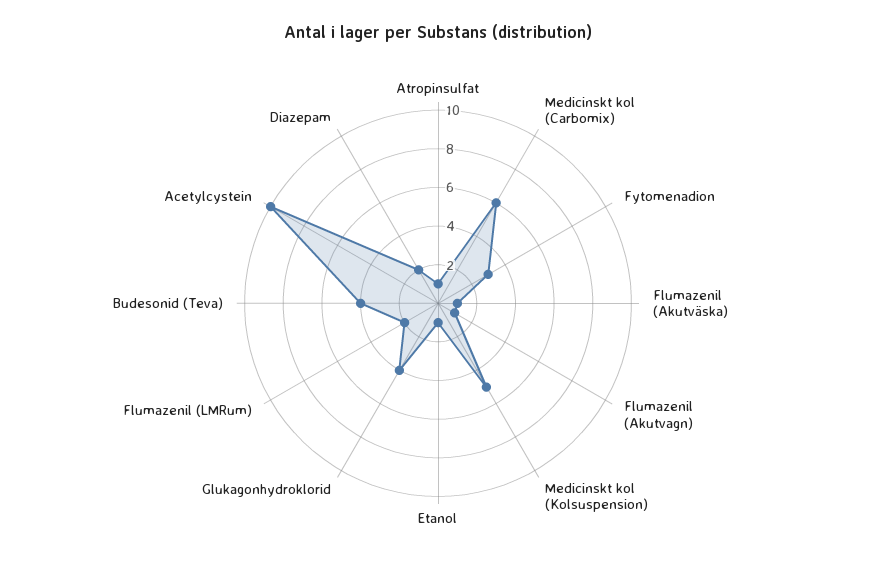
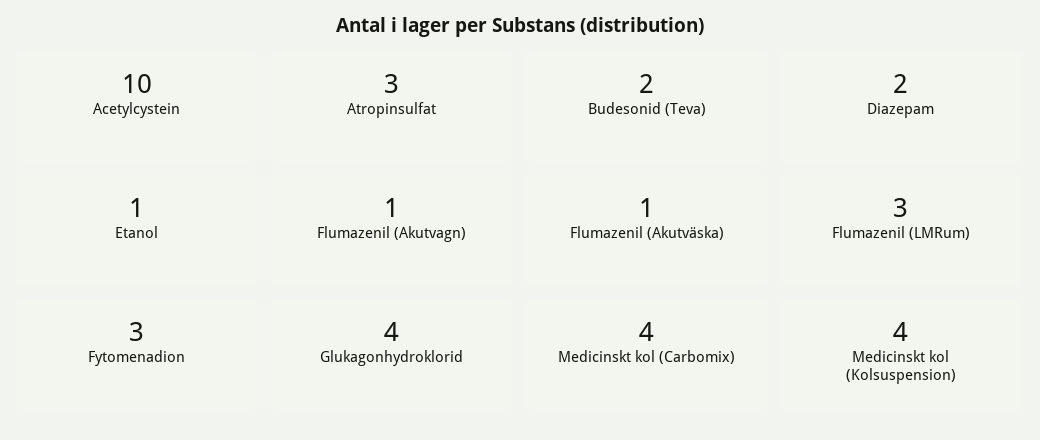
Atropinsulfat: 1 -> 3
Medicinskt kol (Carbomix): 6 -> 4
Medicinskt kol (Kolsuspension): 5 -> 4
Flumazenil (LMRum): 2 -> 3
Budesonid (Teva): 4 -> 2

